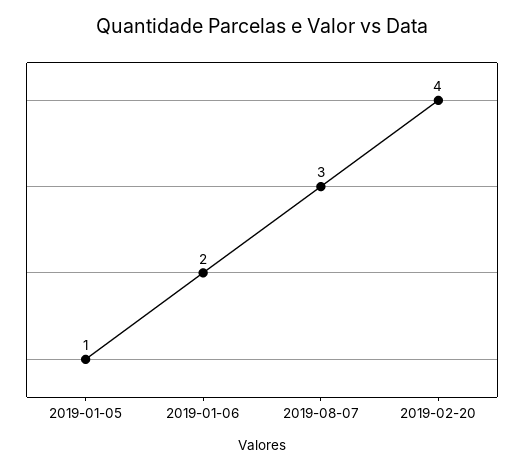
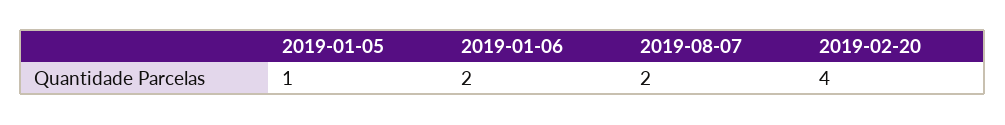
2019-08-07: 3 -> 2

